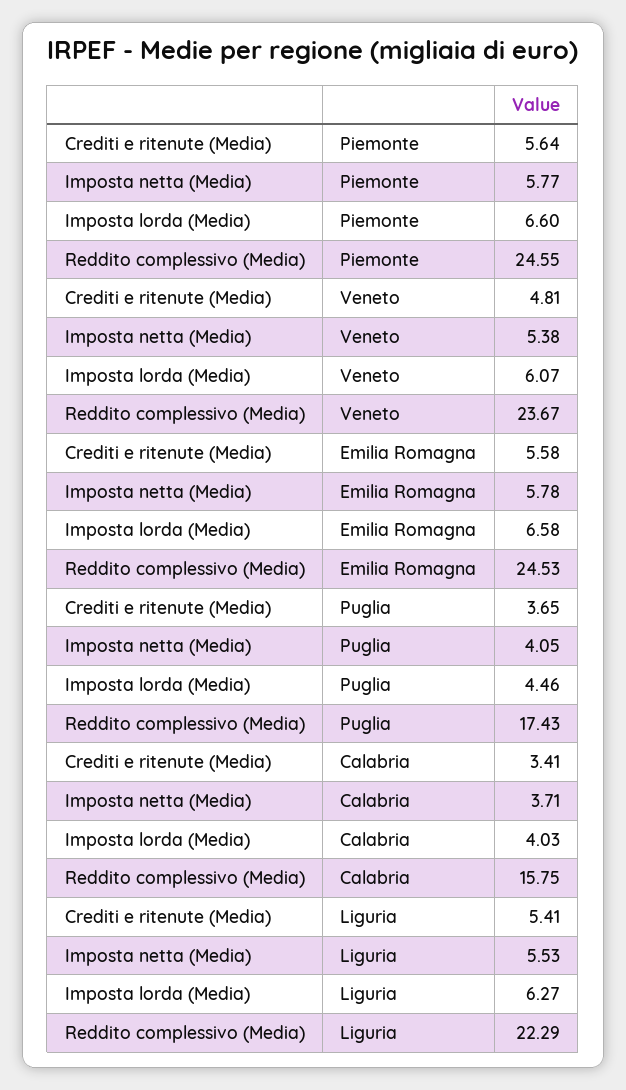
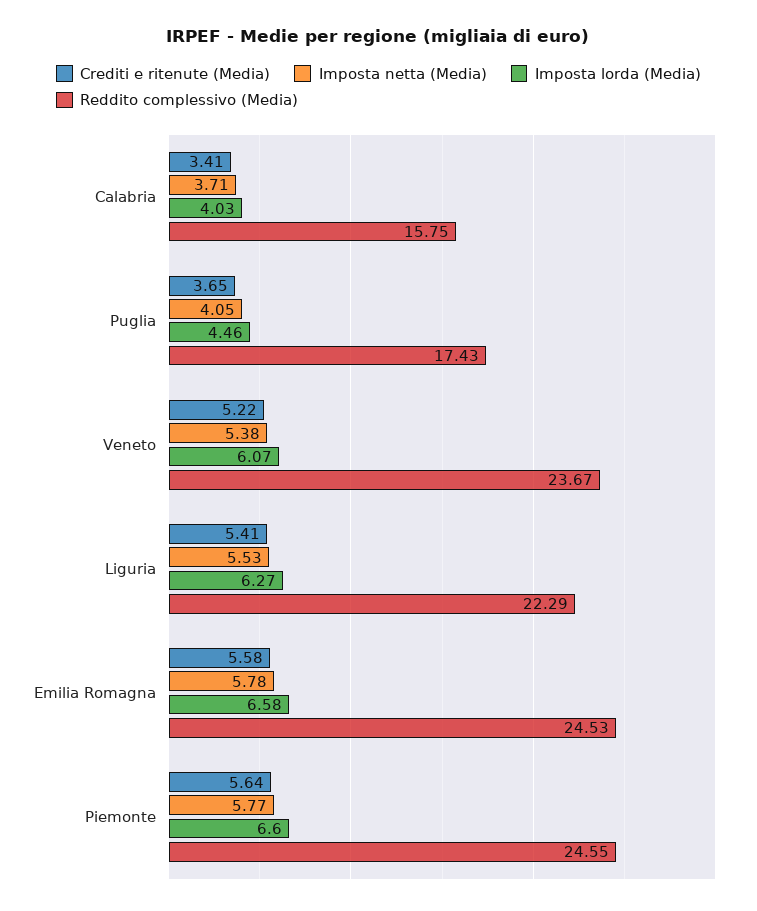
Crediti e ritenute (Media), Veneto: 4.81 -> 5.22

